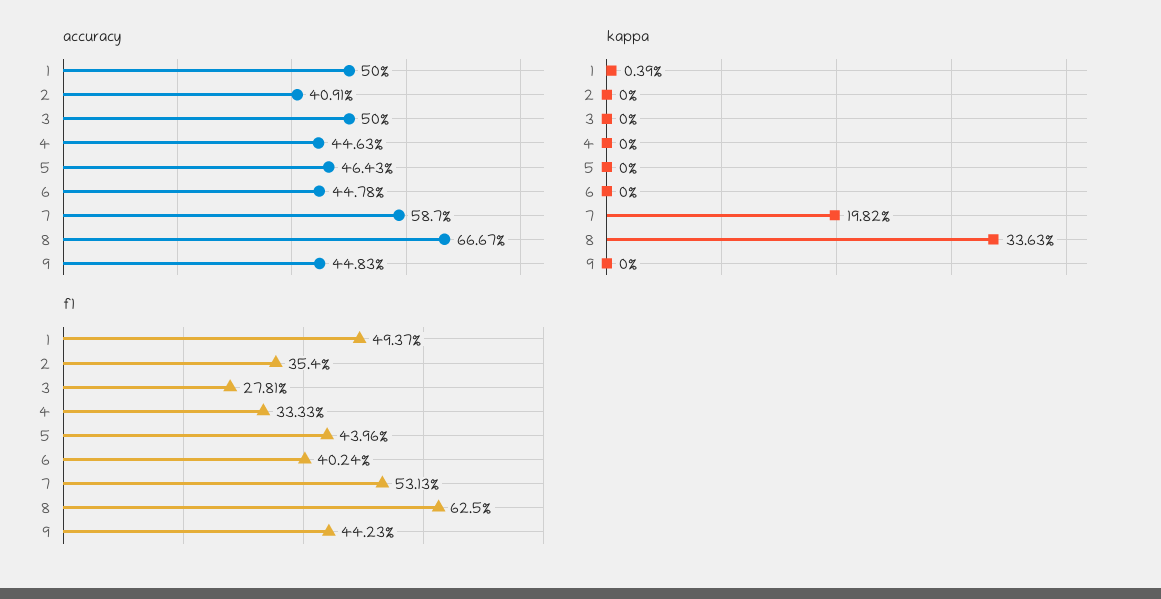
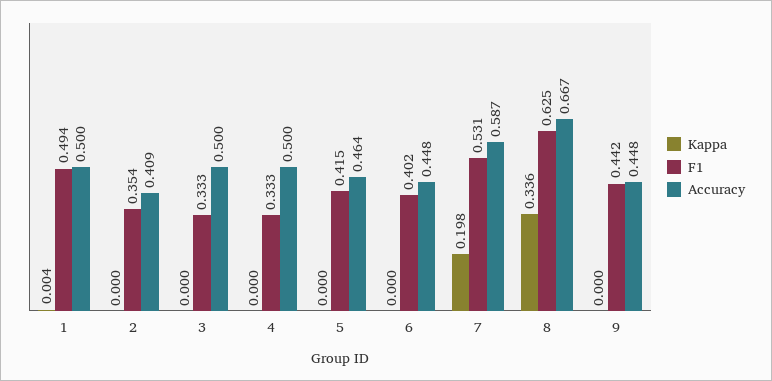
accuracy, 4: 0.4463 -> 0.5
f1, 3: 0.2781 -> 0.333
f1, 5: 0.4396 -> 0.415

